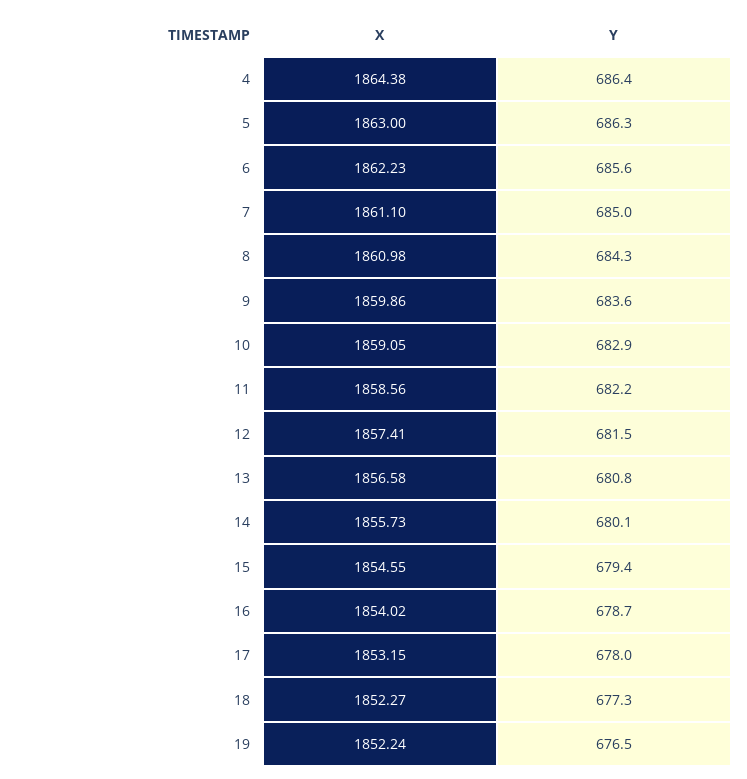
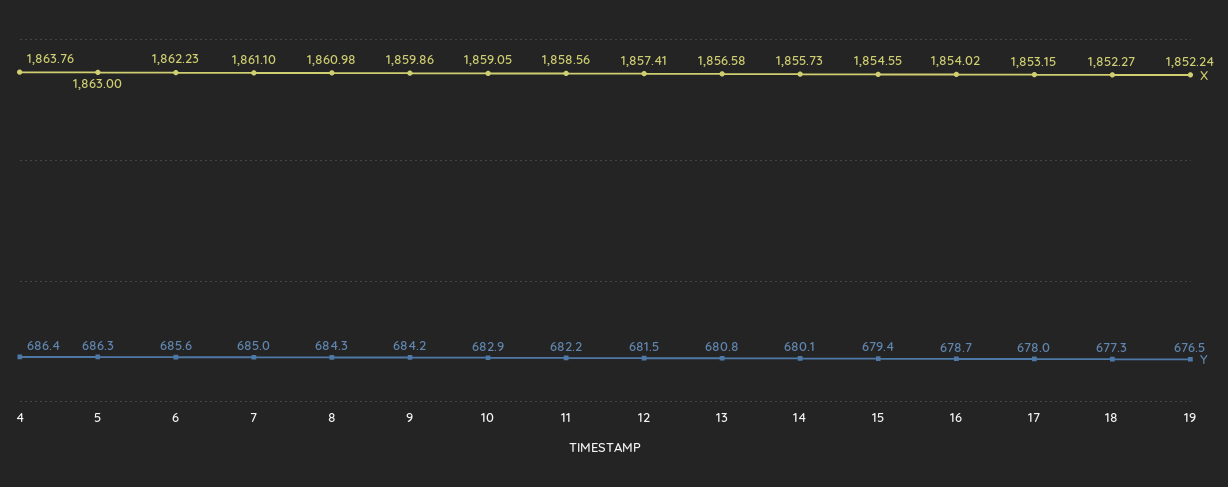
X, 4: 1864.38 -> 1863.76
Y, 9: 683.6 -> 684.2

